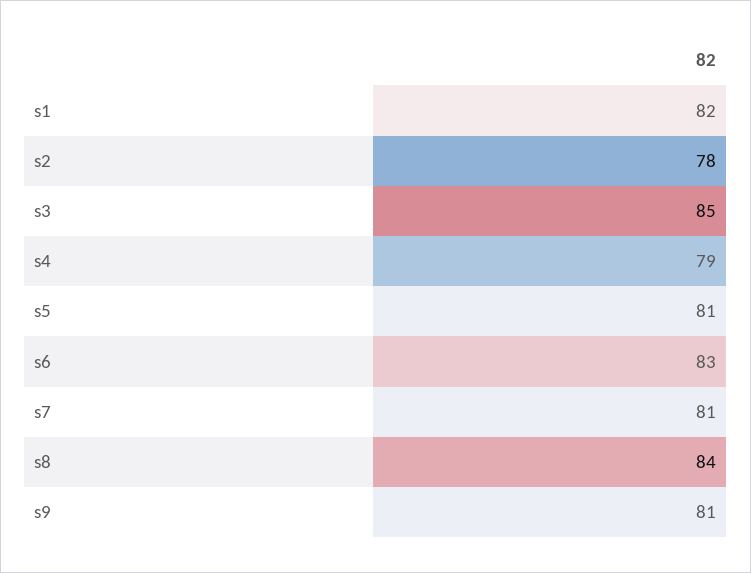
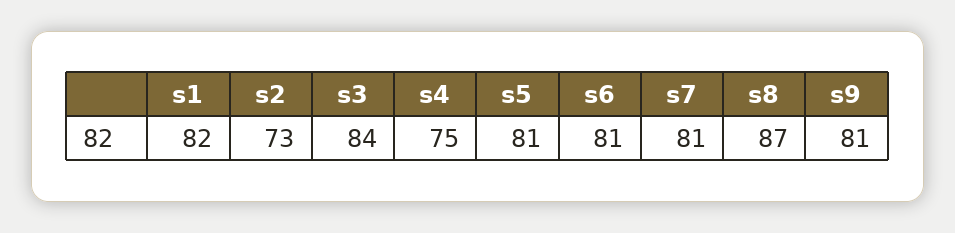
s2: 78 -> 73
s3: 85 -> 84
s4: 79 -> 75
s6: 83 -> 81
s8: 84 -> 87

